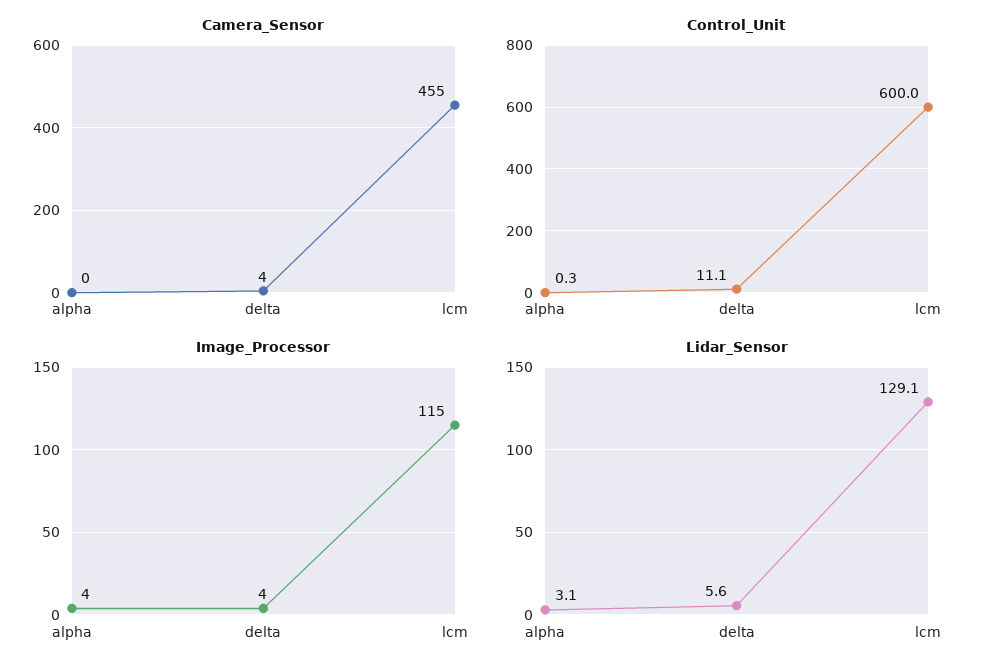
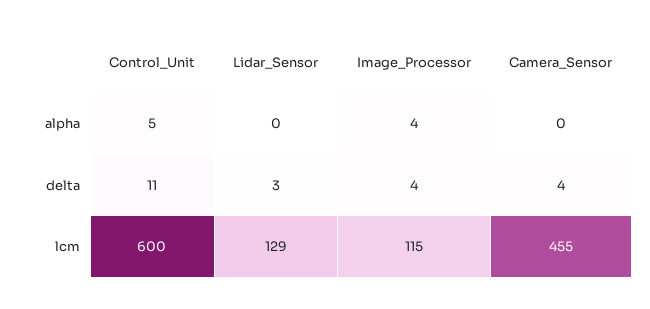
Control_Unit, alpha: 0.3 -> 5
Lidar_Sensor, alpha: 3.1 -> 0
Lidar_Sensor, delta: 5.6 -> 3

